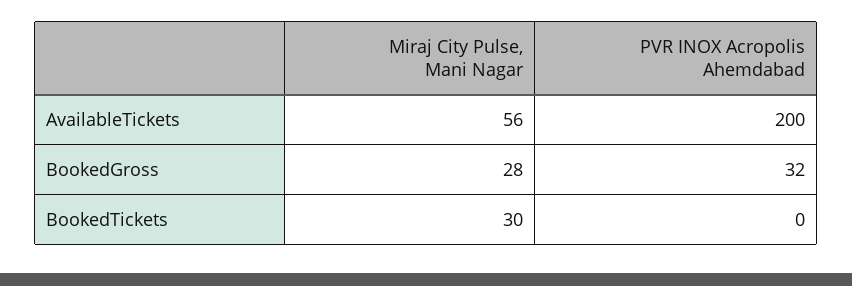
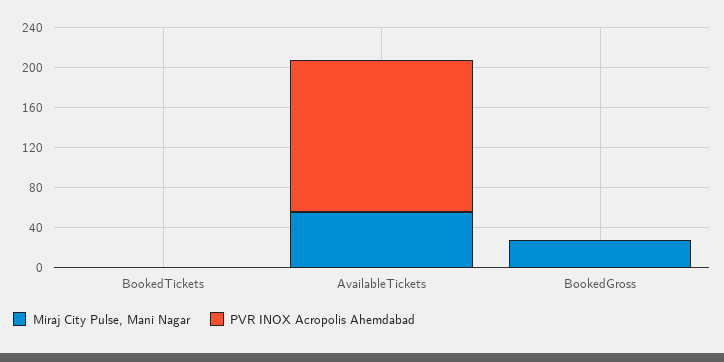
PVR INOX Acropolis Ahemdabad, AvailableTickets: 200 -> 150
PVR INOX Acropolis Ahemdabad, BookedGross: 32 -> 0
Miraj City Pulse, Mani Nagar, BookedTickets: 30 -> 0

